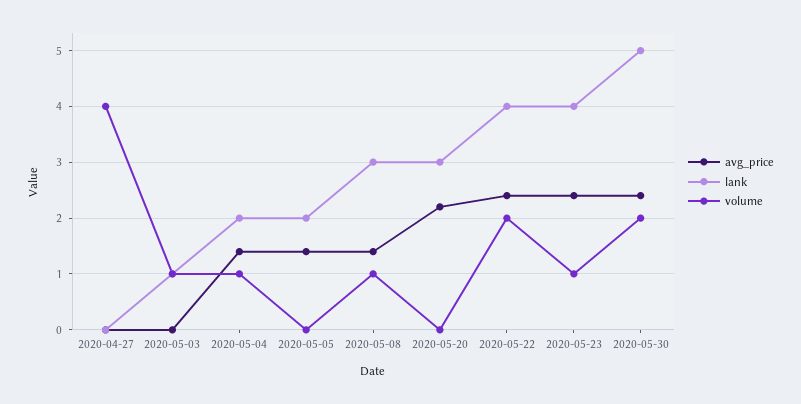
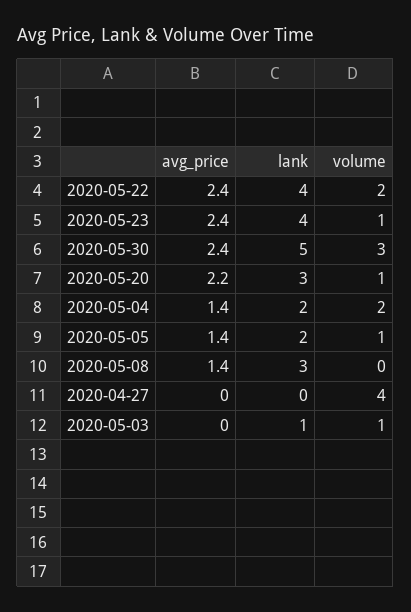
volume, 2020-05-04: 1 -> 2
volume, 2020-05-05: 0 -> 1
volume, 2020-05-08: 1 -> 0
volume, 2020-05-20: 0 -> 1
volume, 2020-05-30: 2 -> 3

